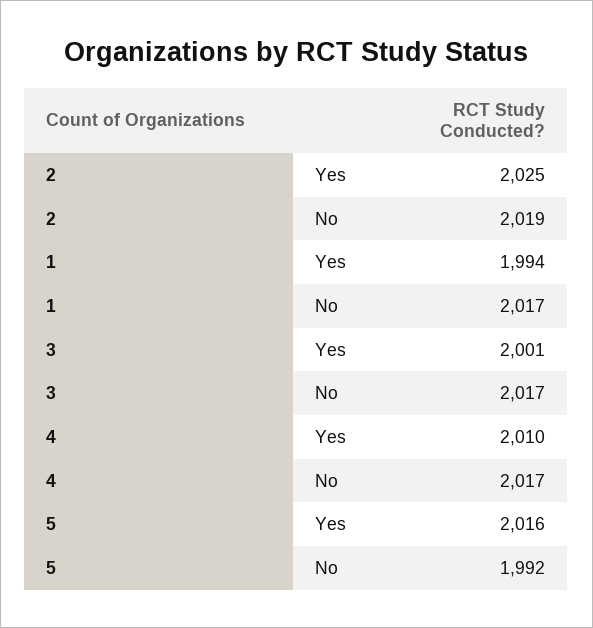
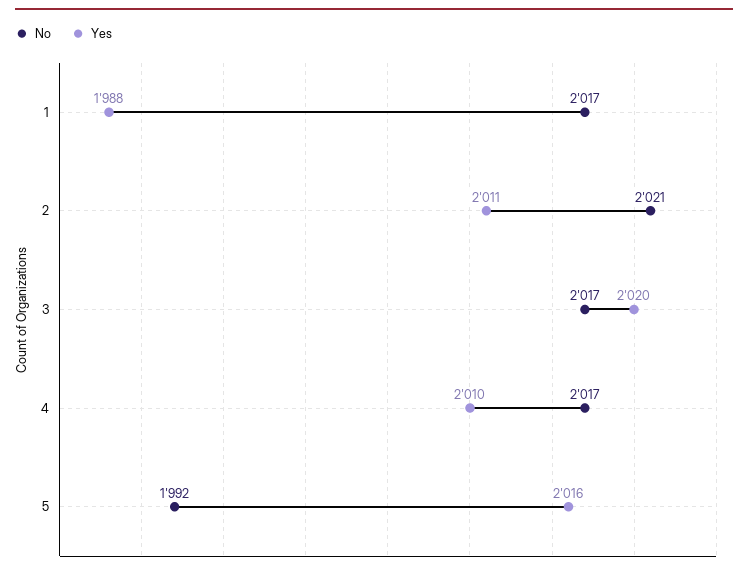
Yes, 2: 2025 -> 2011
No, 2: 2019 -> 2021
Yes, 1: 1994 -> 1988
Yes, 3: 2001 -> 2020

